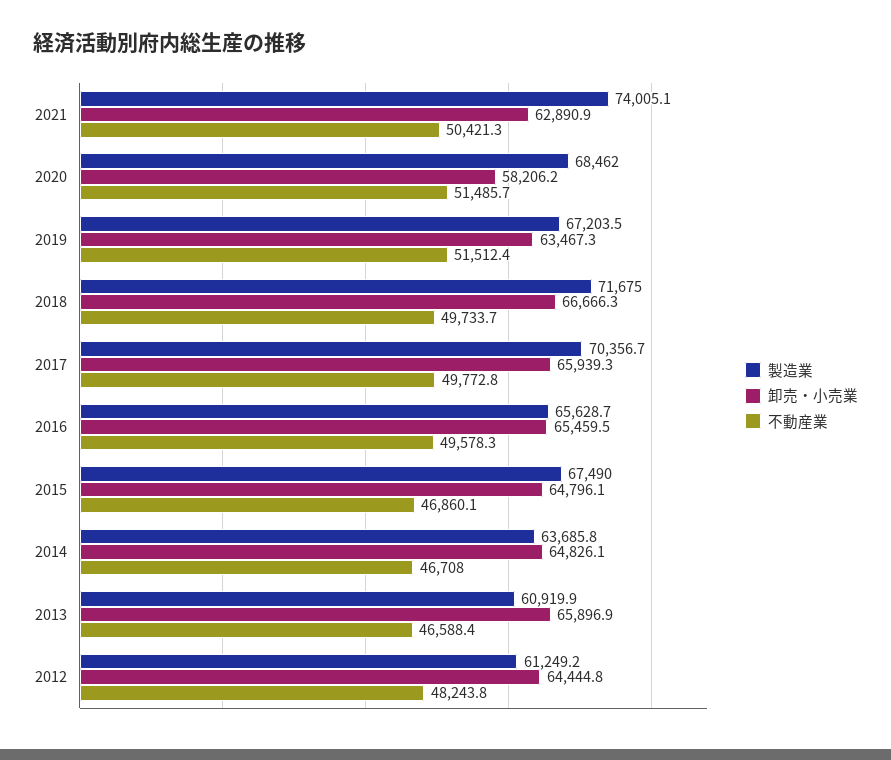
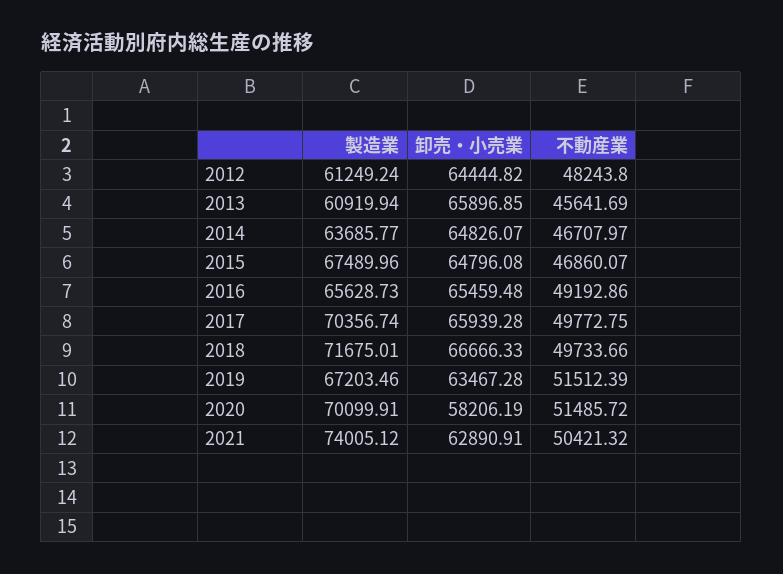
製造業, 2020: 68462 -> 70099.91
不動産業, 2016: 49578.3 -> 49192.86
不動産業, 2013: 46588.4 -> 45641.69

